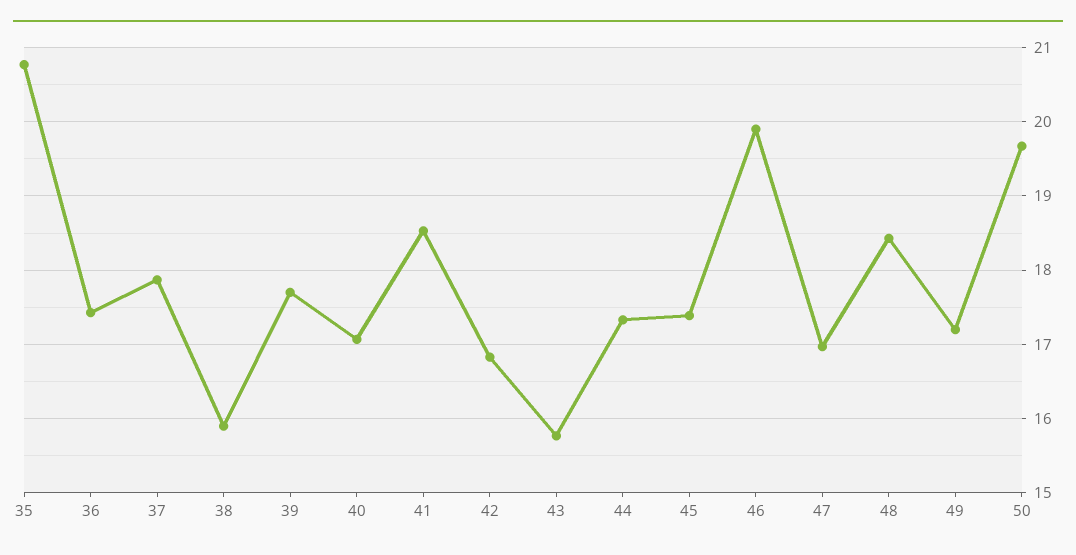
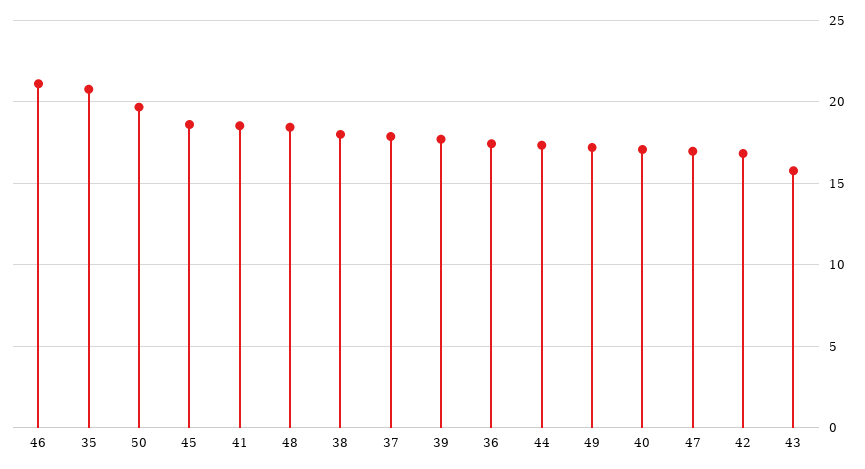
38: 15.9 -> 18
45: 17.4 -> 18.5
46: 19.9 -> 21

